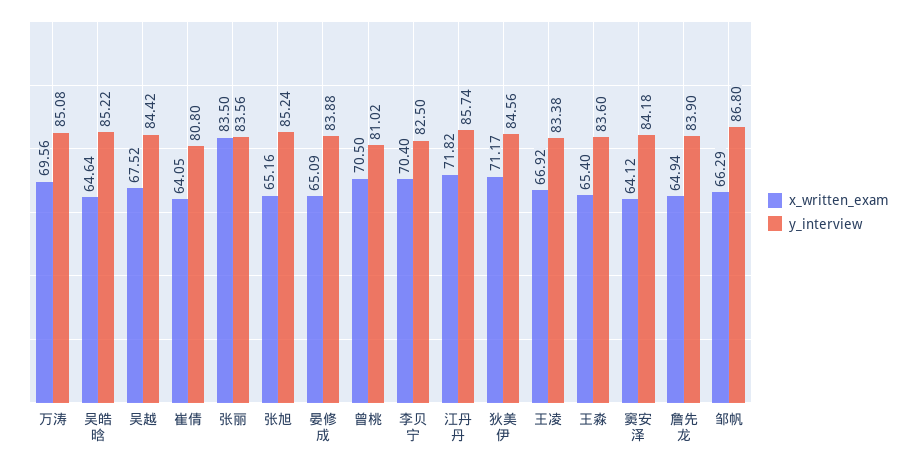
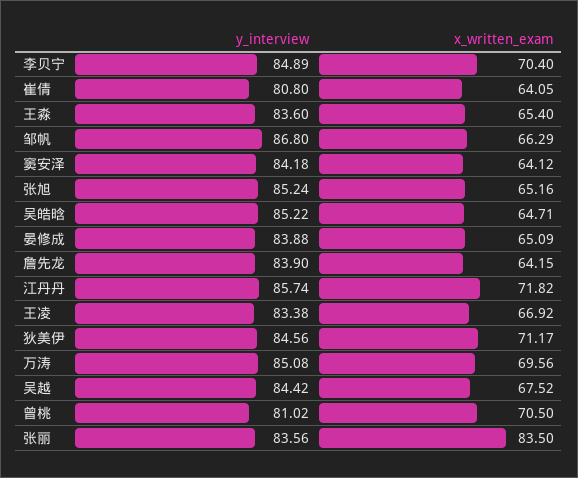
x_written_exam, 吴皓晗: 64.64 -> 64.71
y_interview, 李贝宁: 82.5 -> 84.89
x_written_exam, 詹先龙: 64.94 -> 64.15

